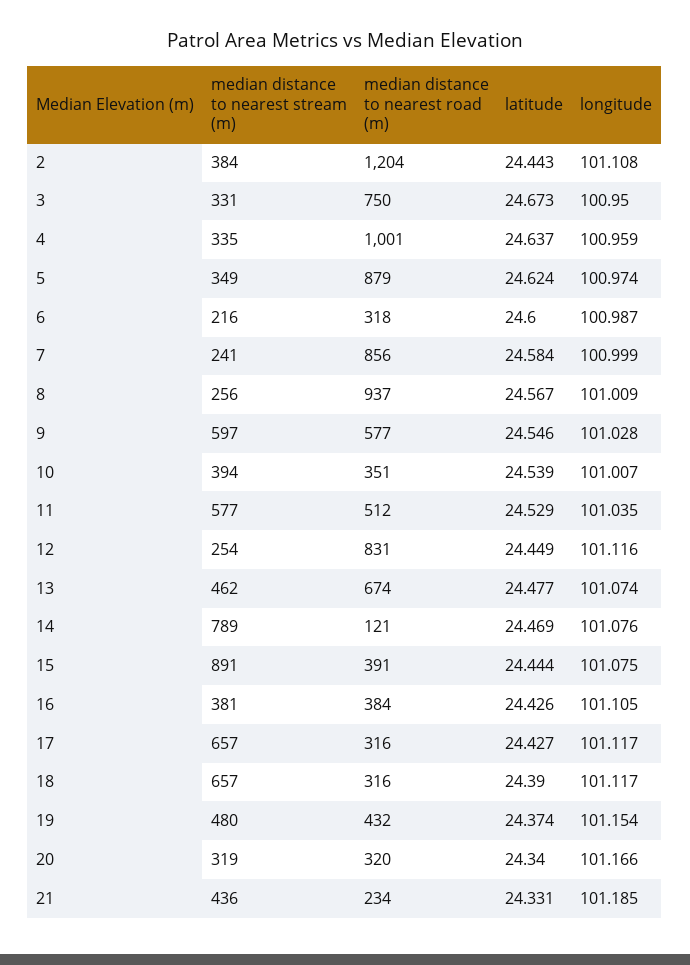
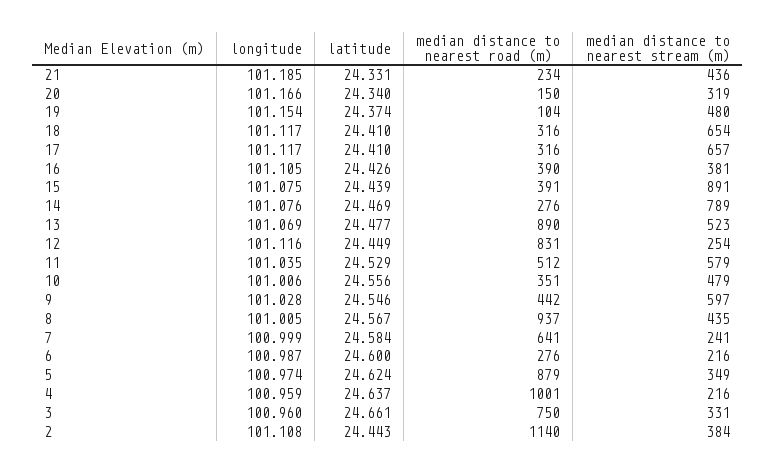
median distance to nearest road (m), 2: 1204 -> 1140
latitude, 3: 24.673 -> 24.661
longitude, 3: 100.95 -> 100.96
median distance to nearest stream (m), 4: 335 -> 216
median distance to nearest road (m), 6: 318 -> 276
median distance to nearest road (m), 7: 856 -> 641
median distance to nearest stream (m), 8: 256 -> 435
longitude, 8: 101.009 -> 101.005
median distance to nearest road (m), 9: 577 -> 442
median distance to nearest stream (m), 10: 394 -> 479
latitude, 10: 24.539 -> 24.556
longitude, 10: 101.007 -> 101.006
median distance to nearest stream (m), 11: 577 -> 579
median distance to nearest stream (m), 13: 462 -> 523
median distance to nearest road (m), 13: 674 -> 890
longitude, 13: 101.074 -> 101.069
median distance to nearest road (m), 14: 121 -> 276
latitude, 15: 24.444 -> 24.439
median distance to nearest road (m), 16: 384 -> 390
latitude, 17: 24.427 -> 24.41
median distance to nearest stream (m), 18: 657 -> 654
latitude, 18: 24.39 -> 24.41
median distance to nearest road (m), 19: 432 -> 104
median distance to nearest road (m), 20: 320 -> 150

